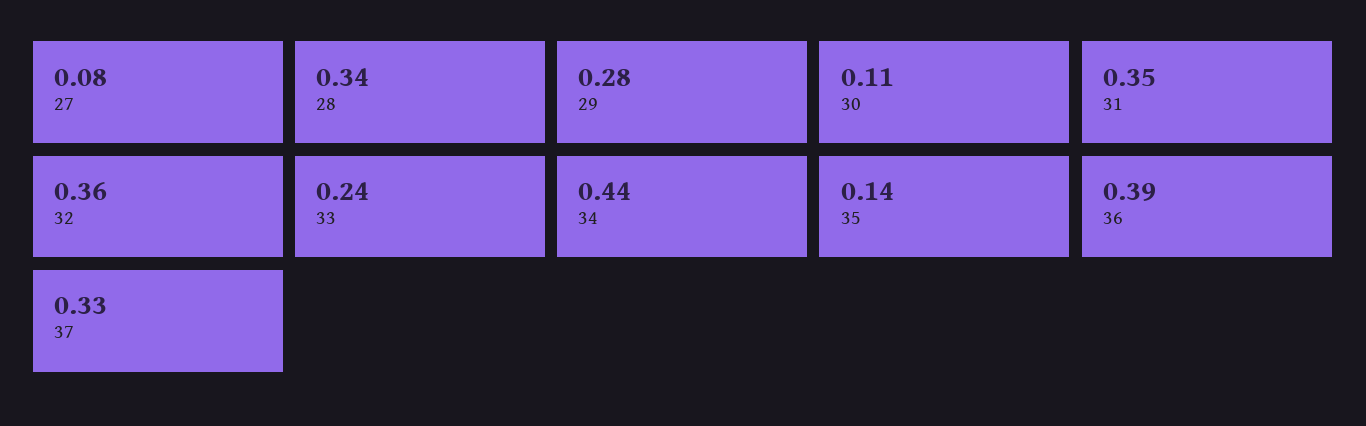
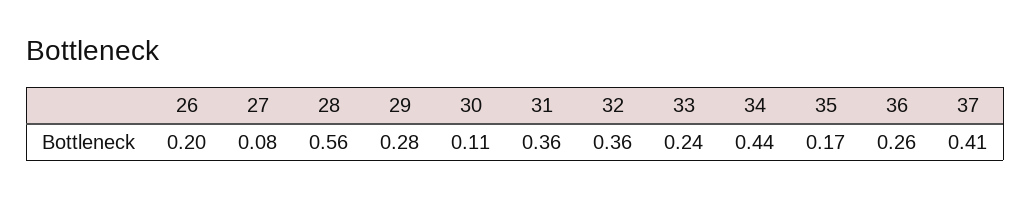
28: 0.34 -> 0.56
31: 0.35 -> 0.36
35: 0.14 -> 0.17
36: 0.39 -> 0.26
37: 0.33 -> 0.41
26: none -> 0.2

